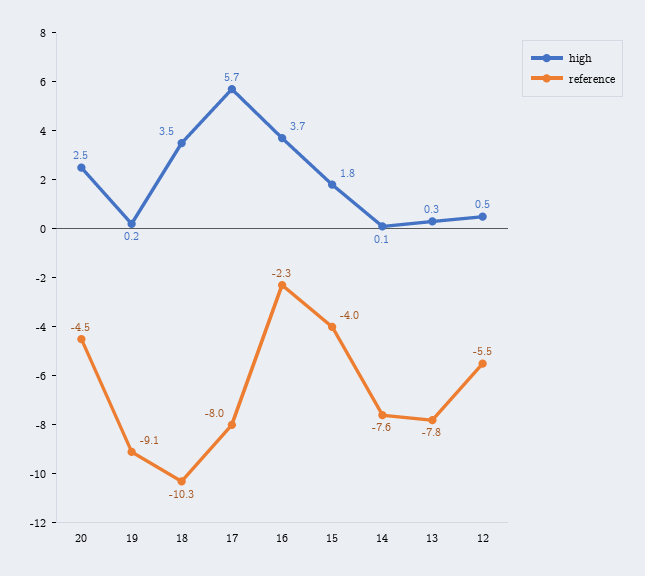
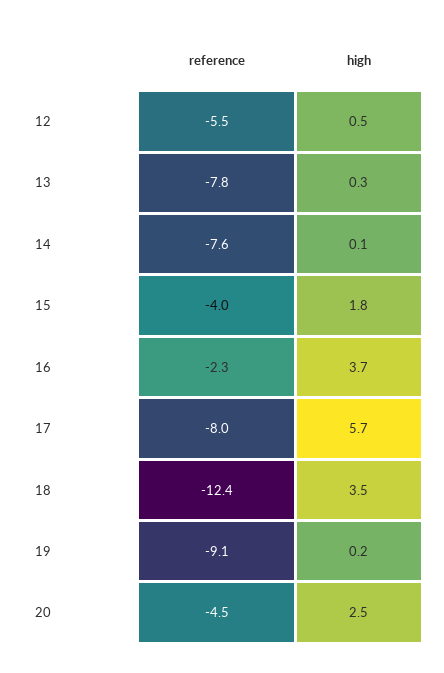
reference, 18: -10.3 -> -12.4

